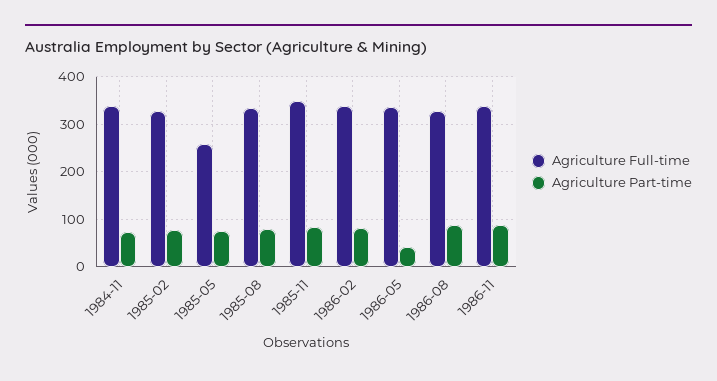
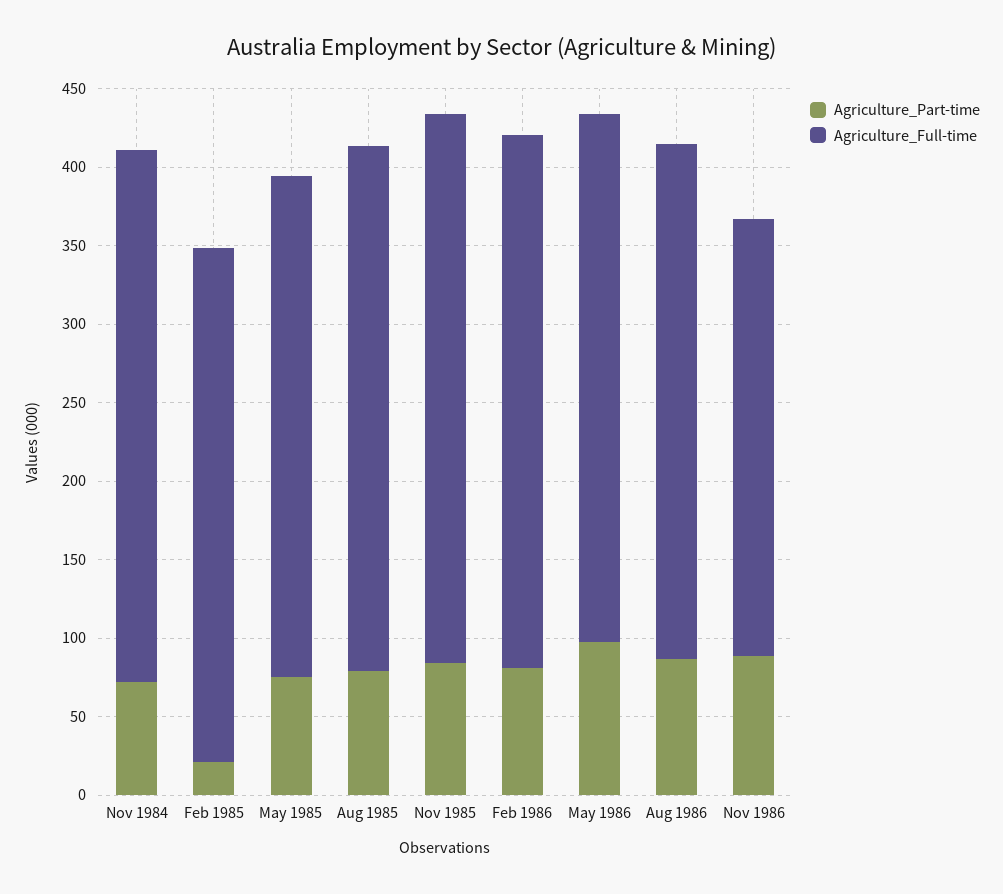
Agriculture Part-time, 1985-02: 80 -> 20
Agriculture Full-time, 1985-05: 260 -> 320
Agriculture Part-time, 1986-05: 40 -> 100
Agriculture Full-time, 1986-11: 340 -> 280

